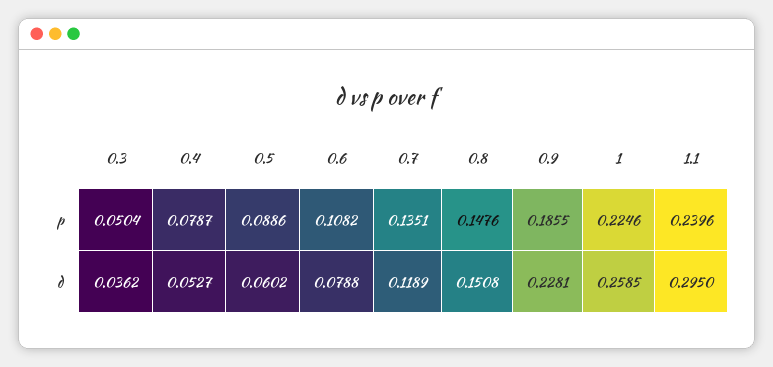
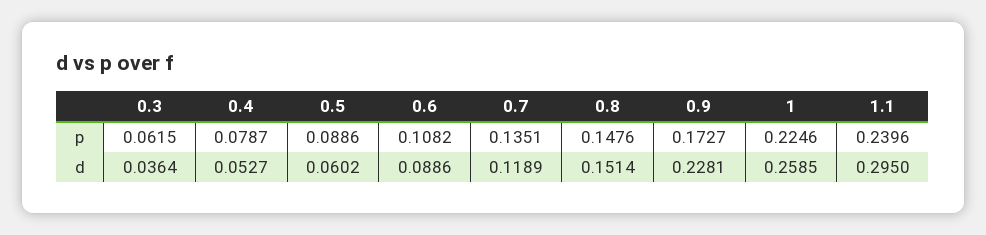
0.3, p: 0.0504 -> 0.0615
0.9, p: 0.1855 -> 0.1727
0.3, d: 0.0362 -> 0.0364
0.6, d: 0.0788 -> 0.0886
0.8, d: 0.1508 -> 0.1514

